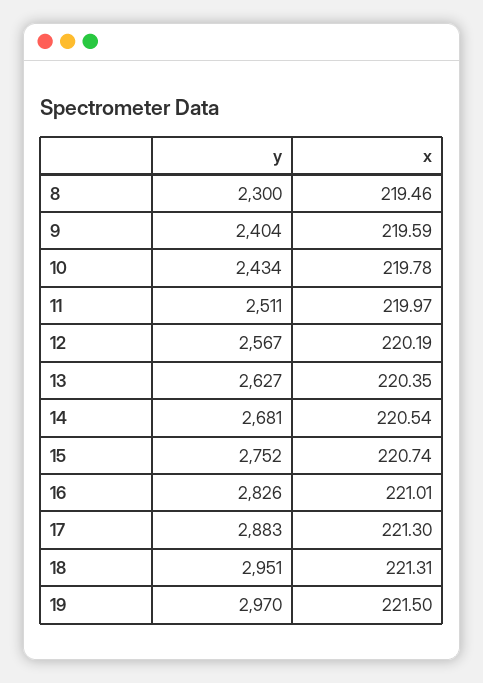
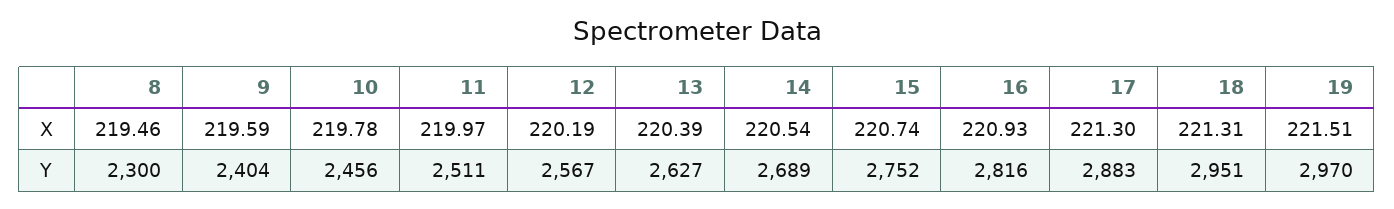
y, 10: 2434 -> 2456
x, 13: 220.35 -> 220.39
y, 14: 2681 -> 2689
y, 16: 2826 -> 2816
x, 16: 221.01 -> 220.93
x, 19: 221.5 -> 221.51

